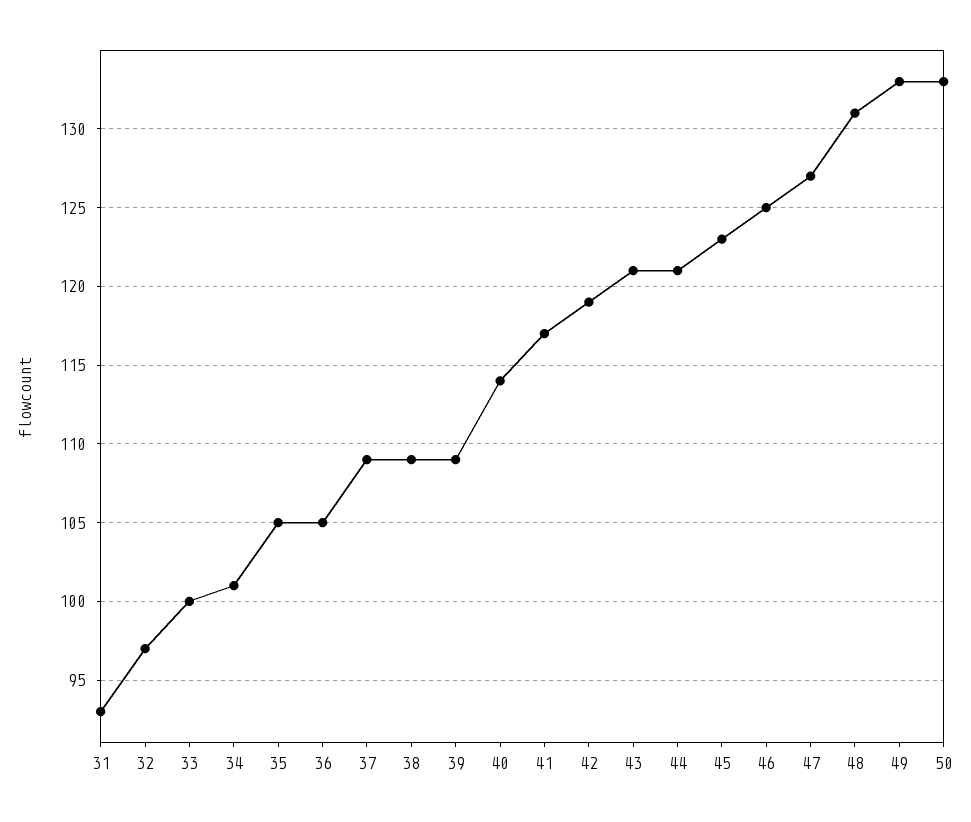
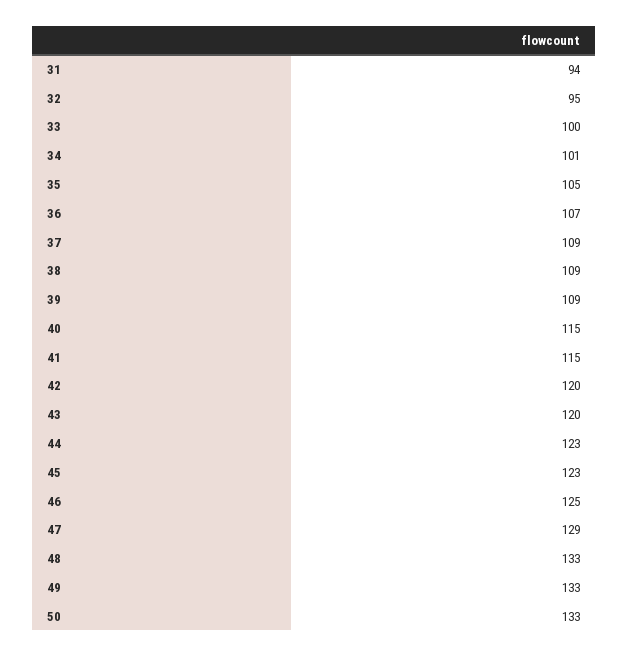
31: 93 -> 94
32: 97 -> 95
36: 105 -> 107
40: 114 -> 115
41: 117 -> 115
42: 119 -> 120
43: 121 -> 120
44: 121 -> 123
47: 127 -> 129
48: 131 -> 133

